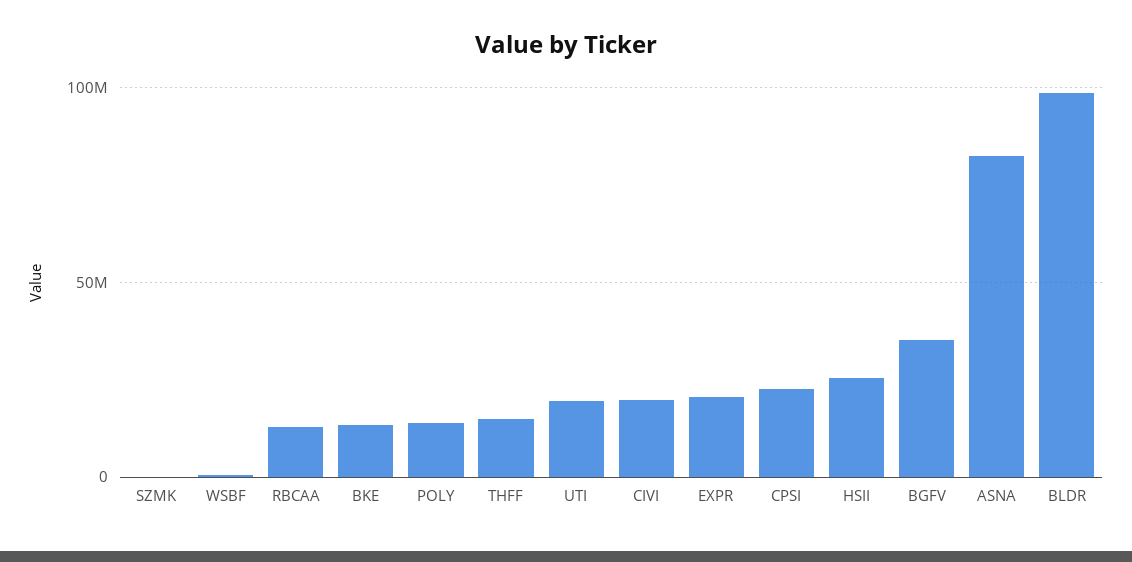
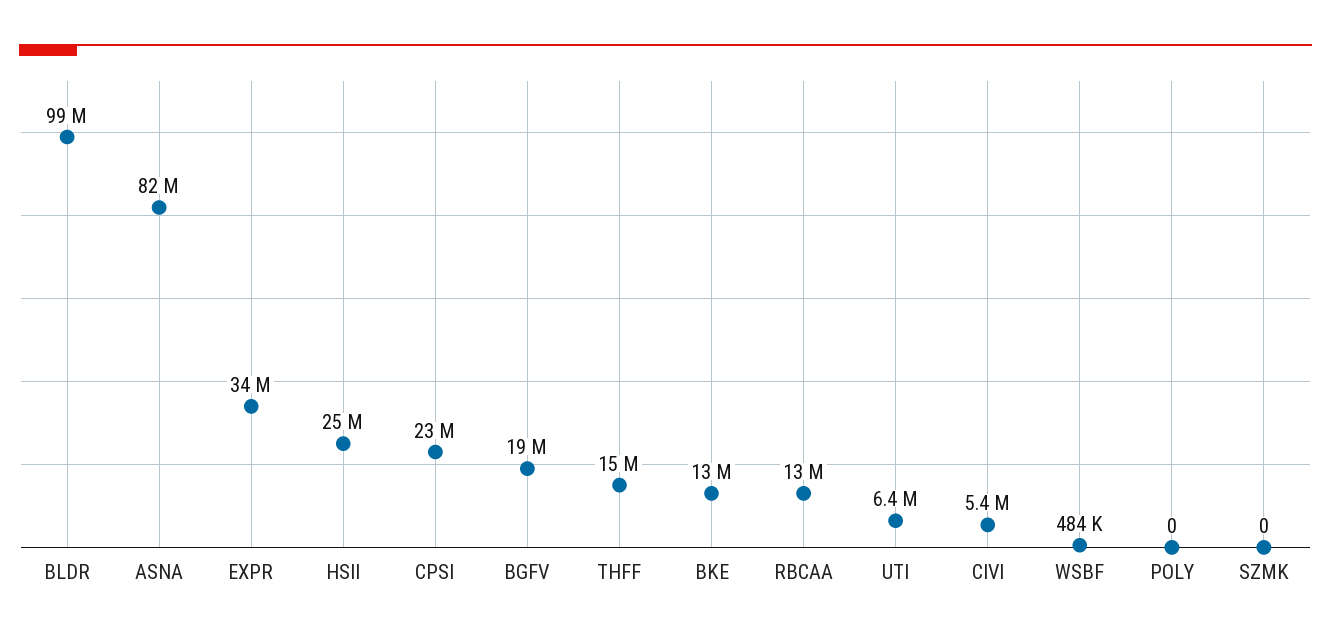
POLY: 15000000 -> 0
UTI: 20000000 -> 6400000
CIVI: 20000000 -> 5400000
EXPR: 20000000 -> 34000000
BGFV: 35000000 -> 19000000

